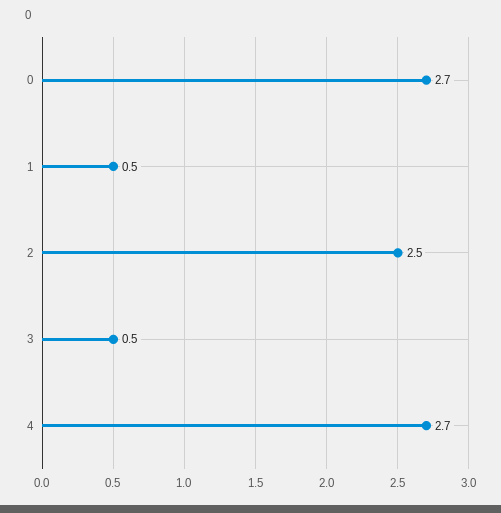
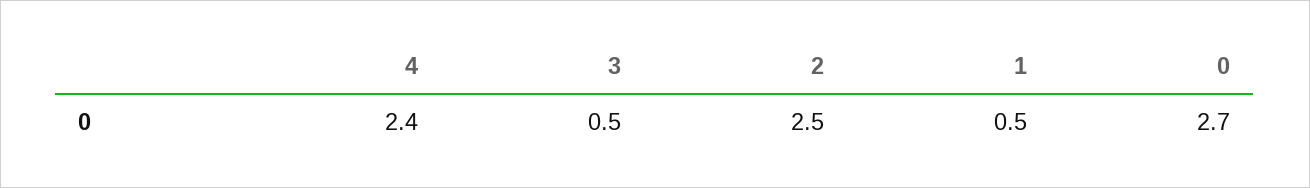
4: 2.7 -> 2.4

